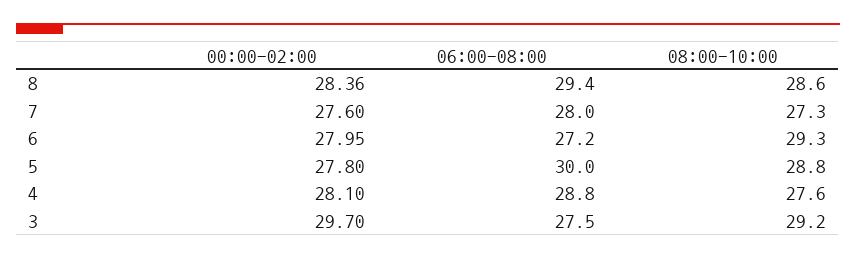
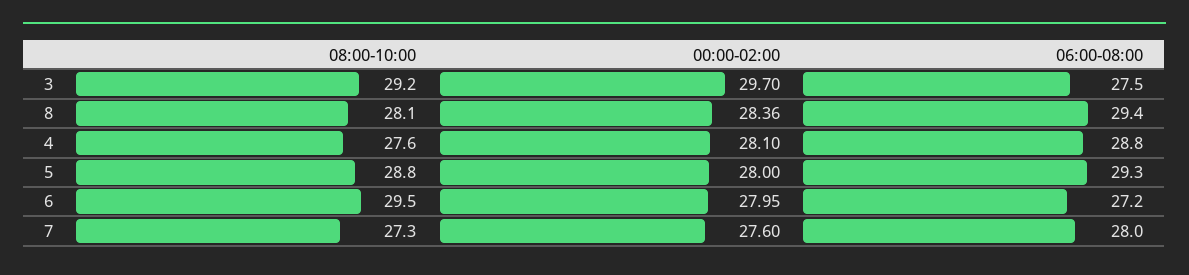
08:00-10:00, 8: 28.6 -> 28.1
08:00-10:00, 6: 29.3 -> 29.5
00:00-02:00, 5: 27.8 -> 28
06:00-08:00, 5: 30 -> 29.3

